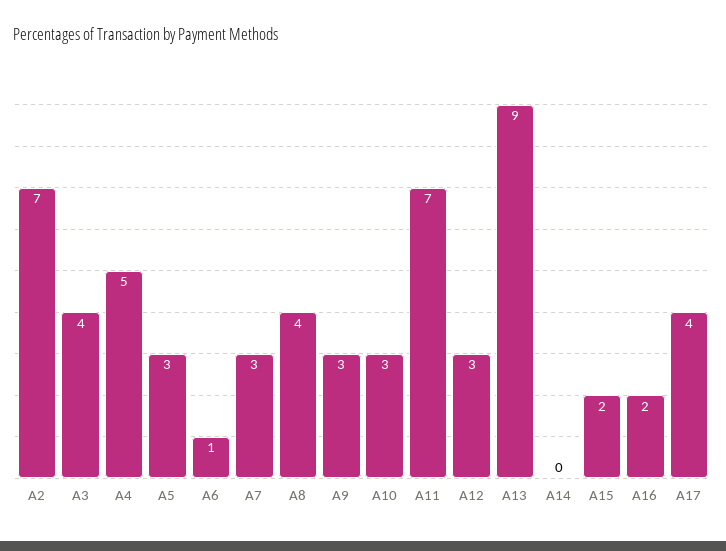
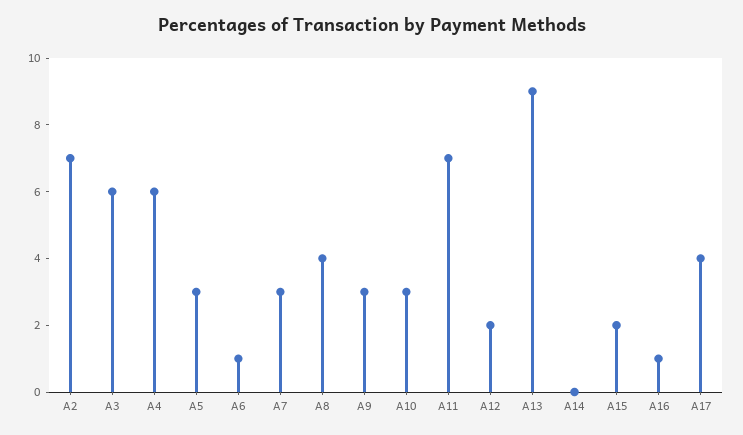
A3: 4 -> 6
A4: 5 -> 6
A12: 3 -> 2
A16: 2 -> 1

